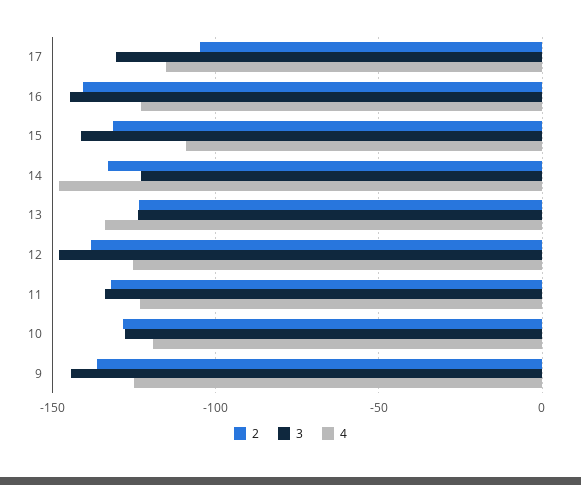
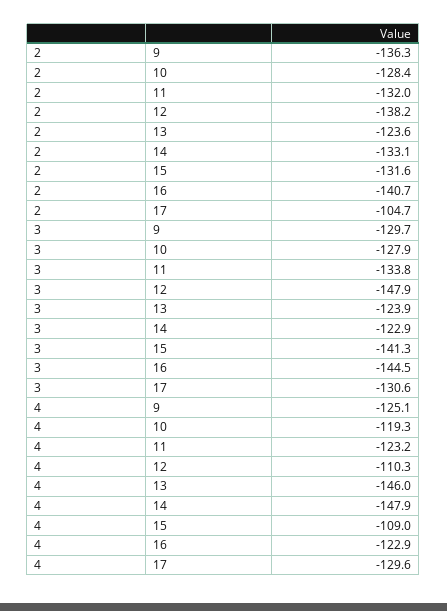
4, 17: -115 -> -129.6
4, 13: -135 -> -146
4, 12: -125 -> -110.3
3, 9: -145 -> -129.7

